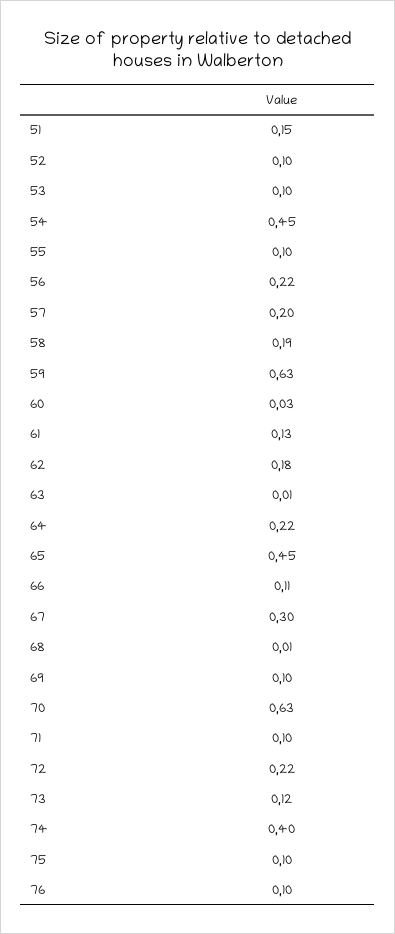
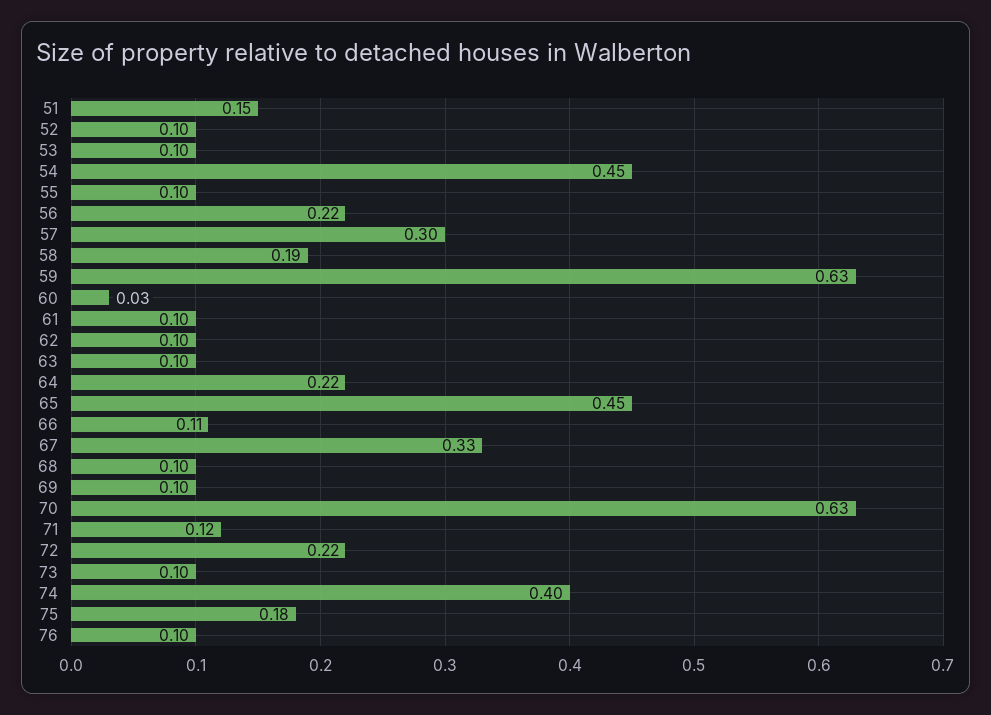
57: 0.2 -> 0.3
61: 0.13 -> 0.1
62: 0.18 -> 0.1
63: 0.01 -> 0.1
67: 0.3 -> 0.33
68: 0.01 -> 0.1
71: 0.1 -> 0.12
73: 0.12 -> 0.1
75: 0.1 -> 0.18

